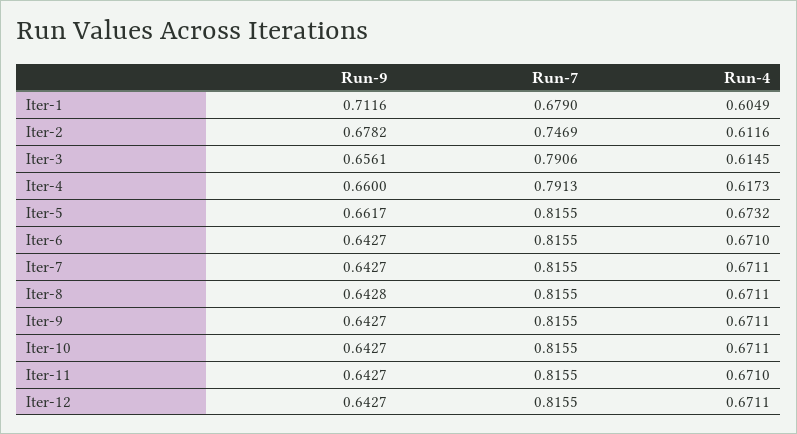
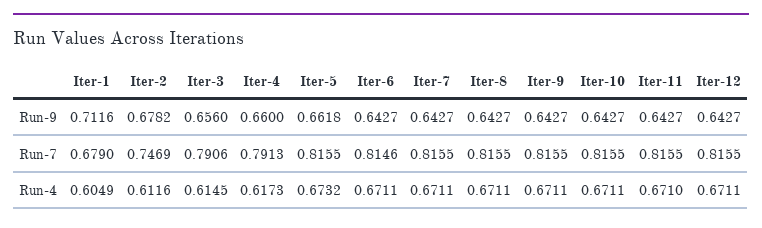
Run-9, Iter-3: 0.6561 -> 0.656
Run-9, Iter-5: 0.6617 -> 0.6618
Run-7, Iter-6: 0.8155 -> 0.8146
Run-4, Iter-6: 0.671 -> 0.6711
Run-9, Iter-8: 0.6428 -> 0.6427

